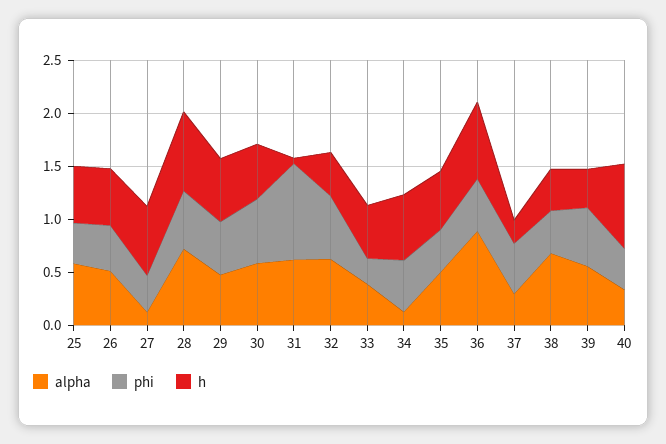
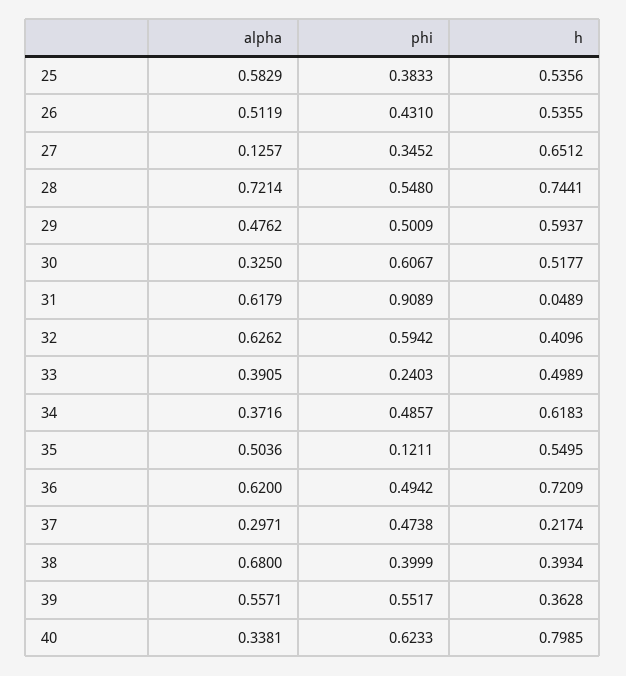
alpha, 30: 0.6 -> 0.325
alpha, 34: 0.1 -> 0.3716
phi, 35: 0.4 -> 0.1211
alpha, 36: 0.9 -> 0.62
phi, 40: 0.4 -> 0.6233

